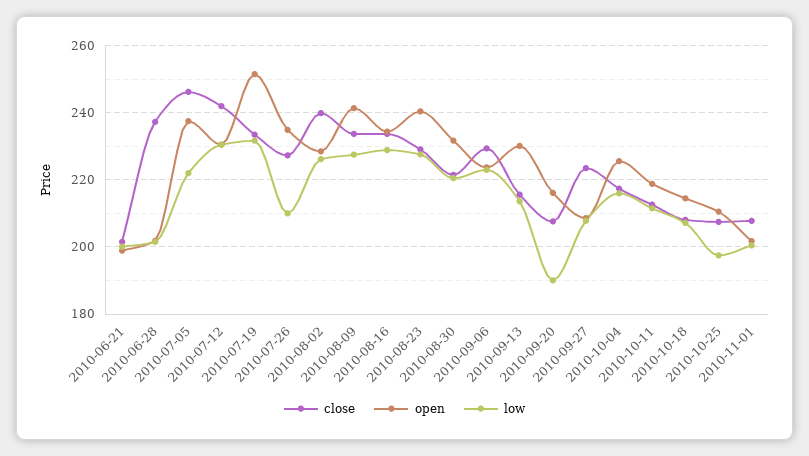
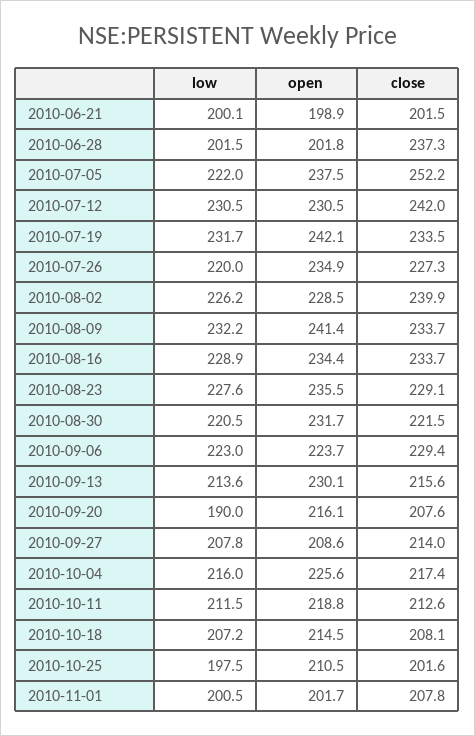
close, 2010-07-05: 246 -> 252.2
open, 2010-07-19: 252 -> 242.1
low, 2010-07-26: 210 -> 220
low, 2010-08-09: 228 -> 232.2
open, 2010-08-23: 240 -> 235.5
close, 2010-09-27: 224 -> 214
close, 2010-10-25: 208 -> 201.6

